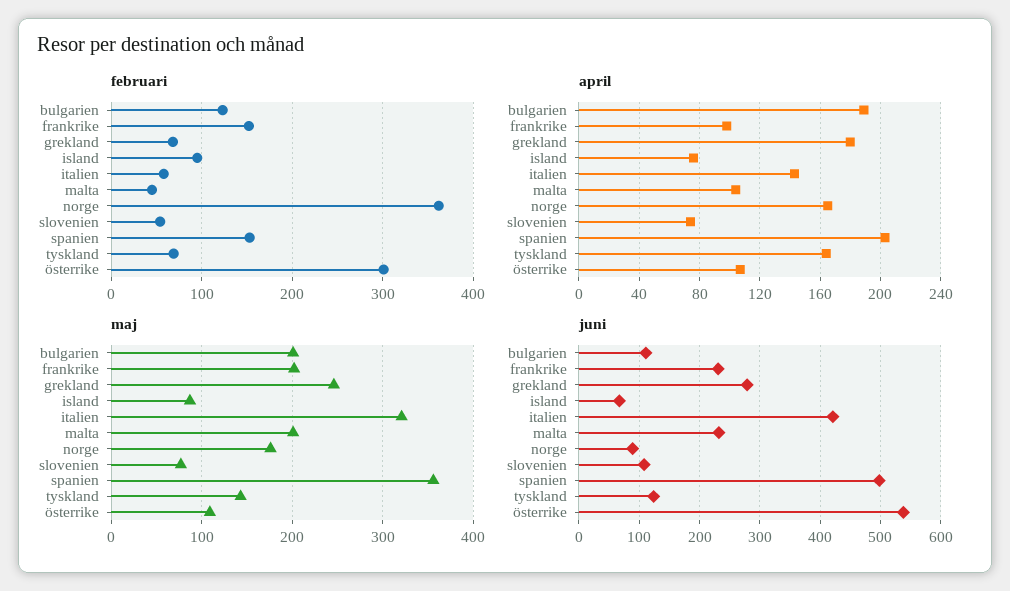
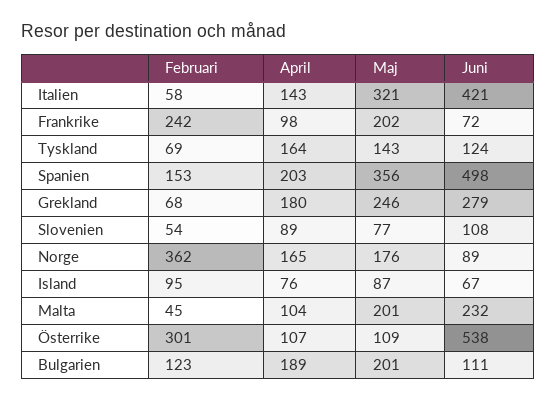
februari, frankrike: 150 -> 242
april, slovenien: 75 -> 89
juni, frankrike: 230 -> 72

